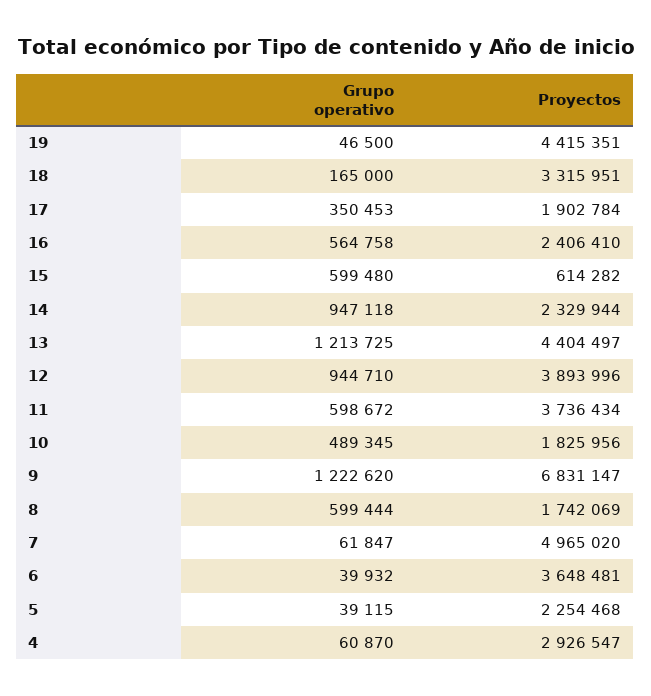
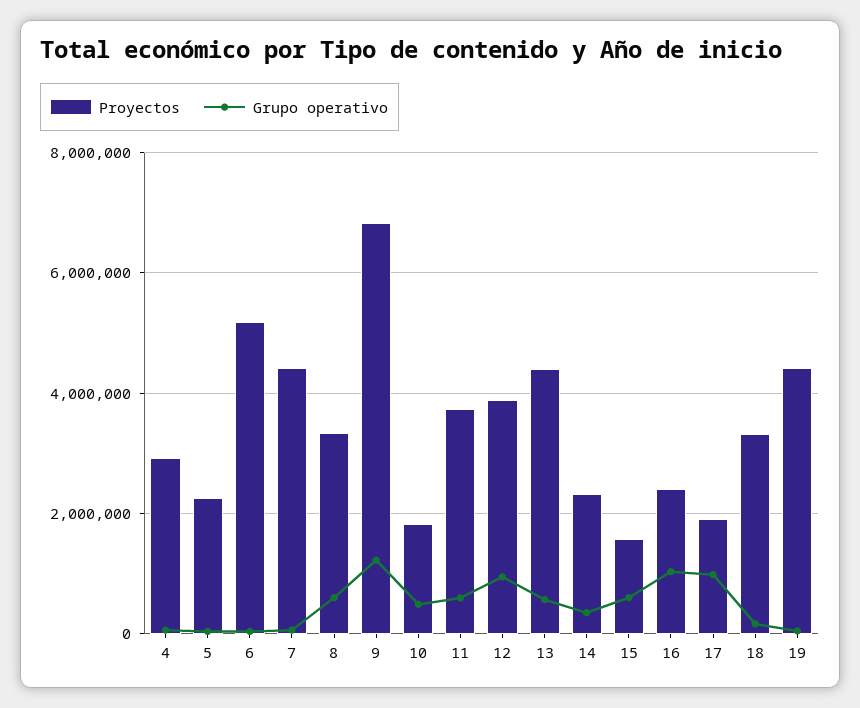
Grupo operativo, 17: 350453 -> 1000000
Grupo operativo, 16: 564758 -> 1000000
Proyectos, 15: 614282 -> 1600000
Grupo operativo, 14: 947118 -> 400000
Grupo operativo, 13: 1213725 -> 600000
Proyectos, 8: 1742069 -> 3400000
Proyectos, 7: 4965020 -> 4400000
Proyectos, 6: 3648481 -> 5200000

